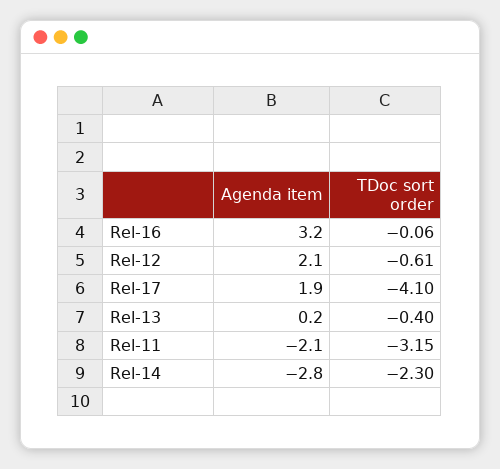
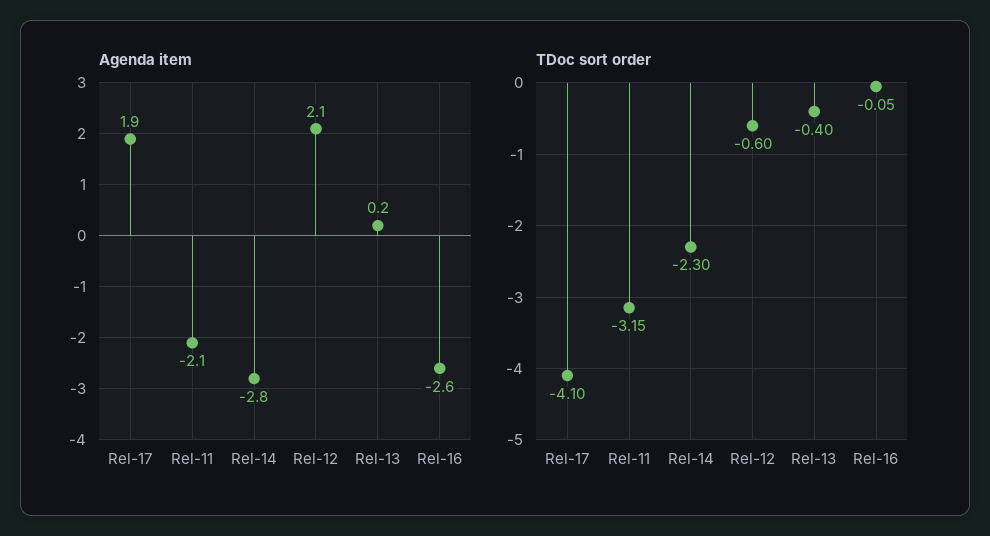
Agenda item, Rel-16: 3.2 -> -2.6
TDoc sort order, Rel-16: -0.06 -> -0.05
TDoc sort order, Rel-12: -0.61 -> -0.6

